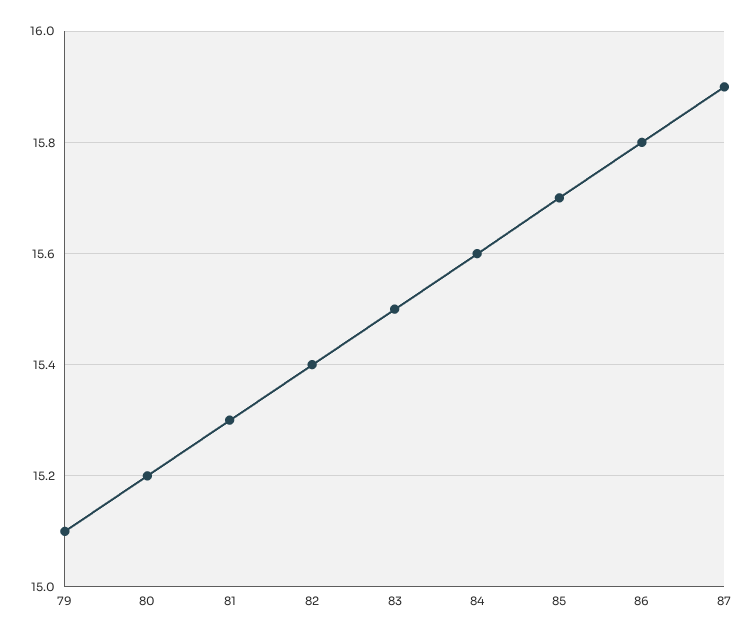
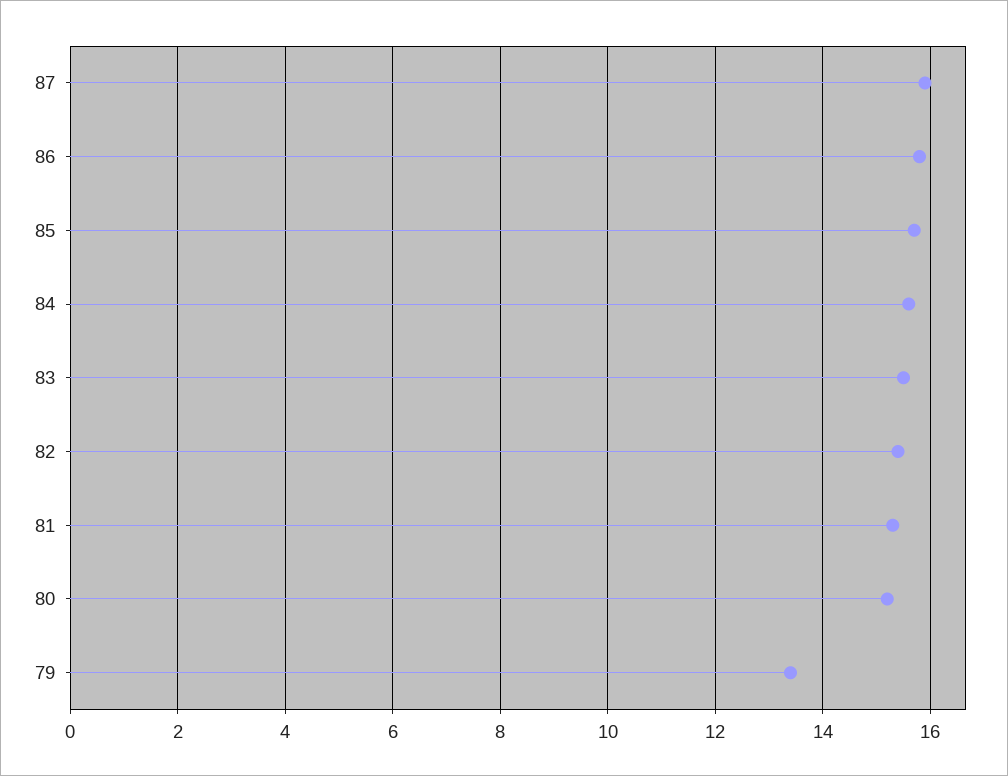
79: 15.1 -> 13.5

